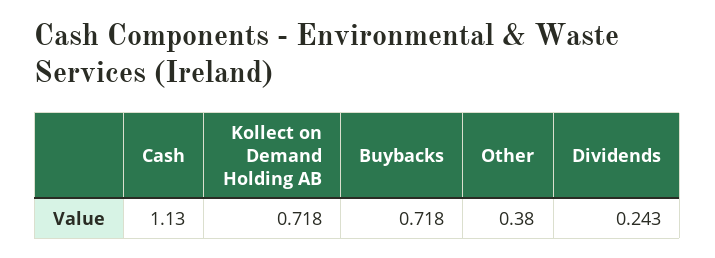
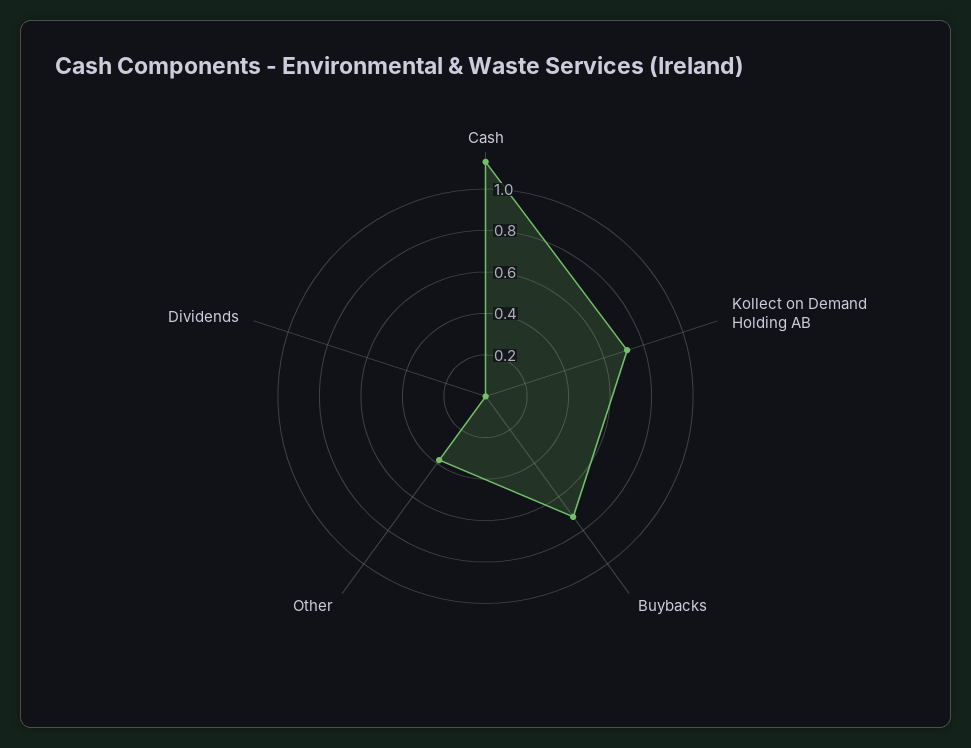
Dividends: 0.243 -> 0

